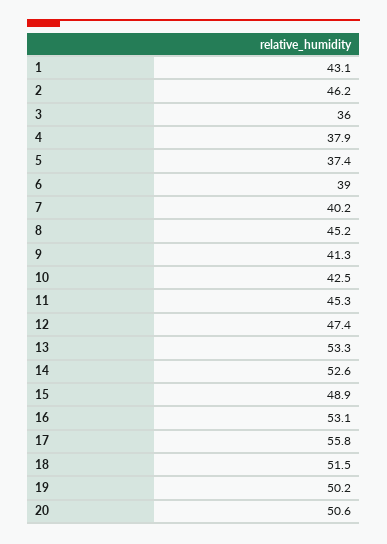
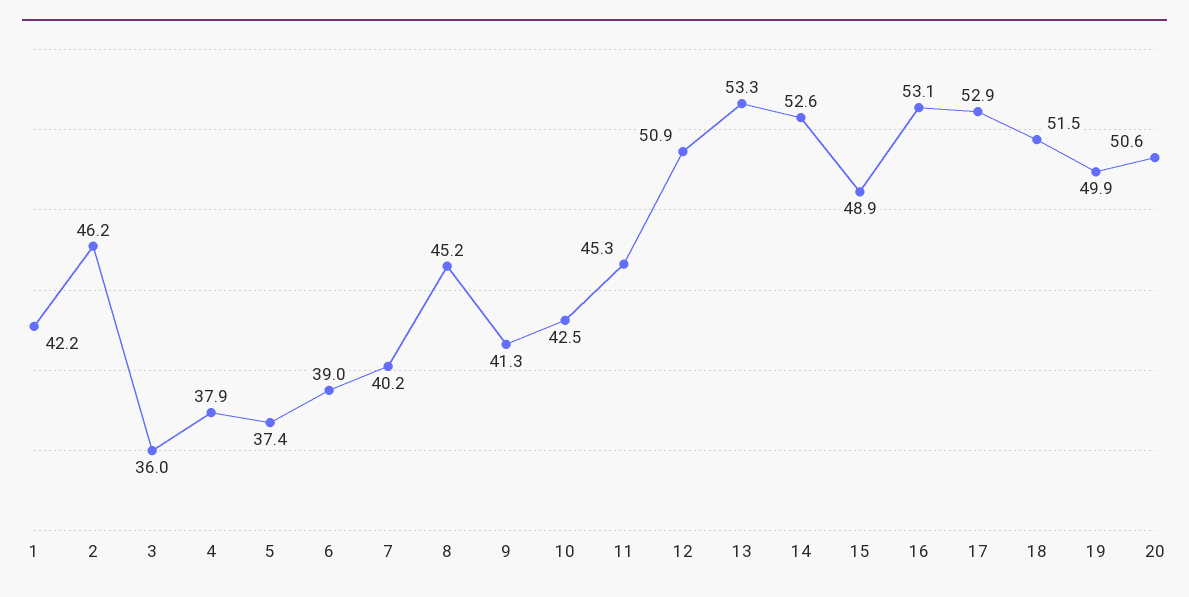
1: 43.1 -> 42.2
12: 47.4 -> 50.9
17: 55.8 -> 52.9
19: 50.2 -> 49.9

